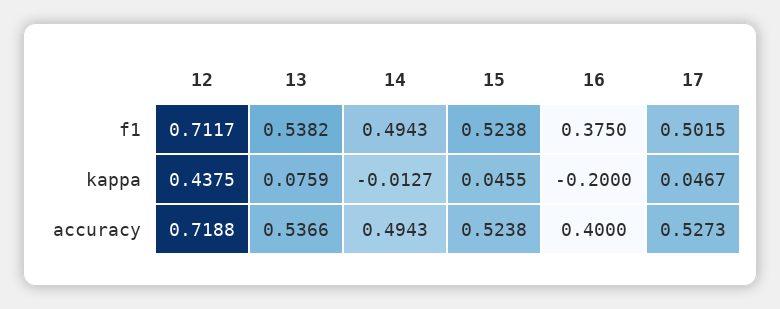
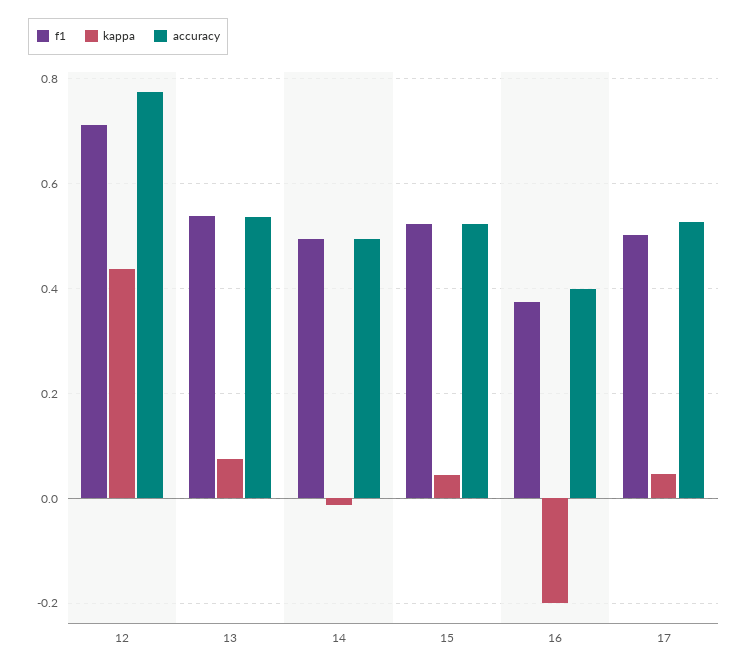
accuracy, 12: 0.7188 -> 0.78

